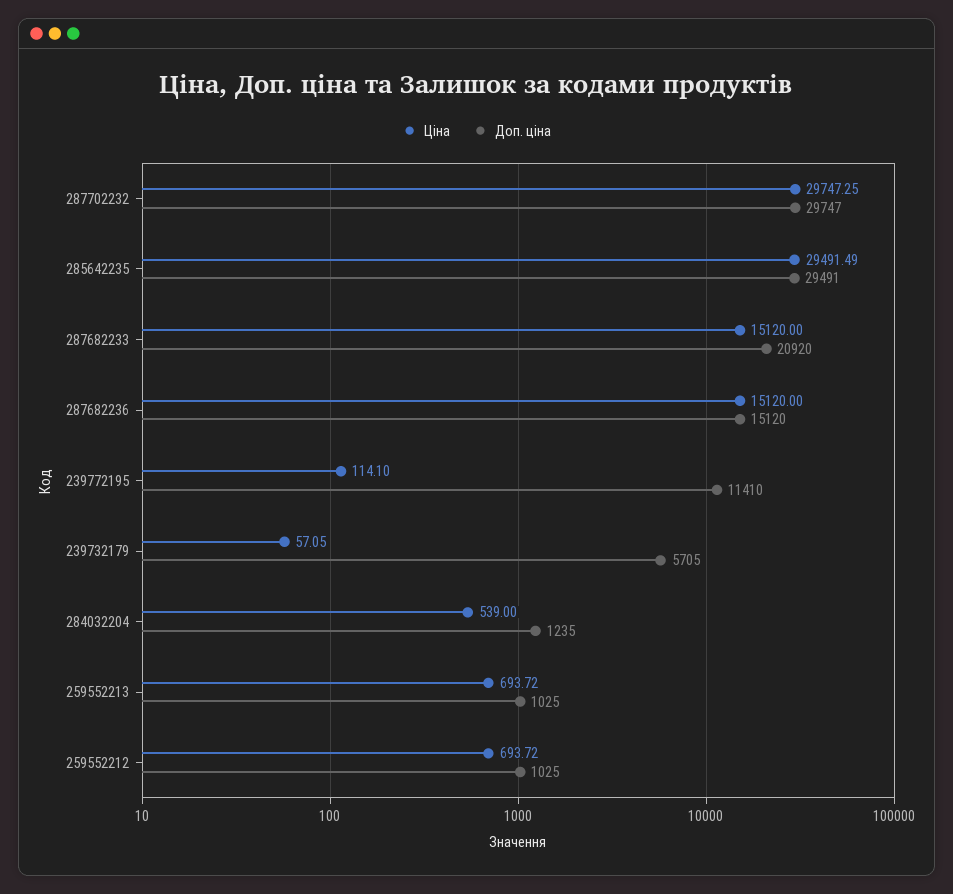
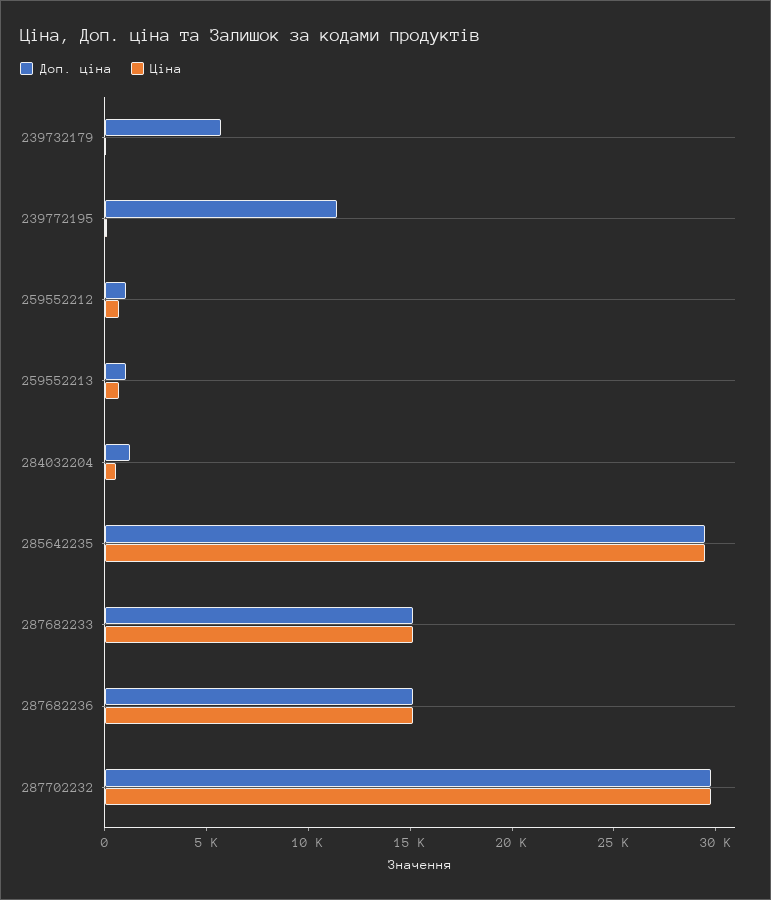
Доп. ціна, 287682233: 20920 -> 15000

